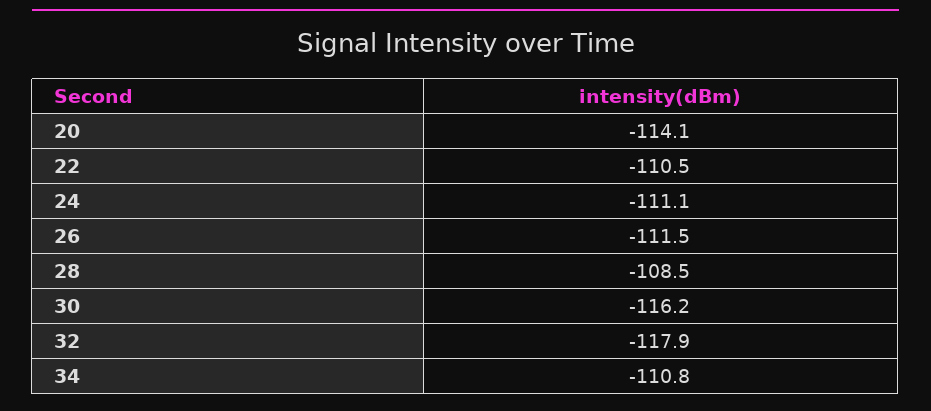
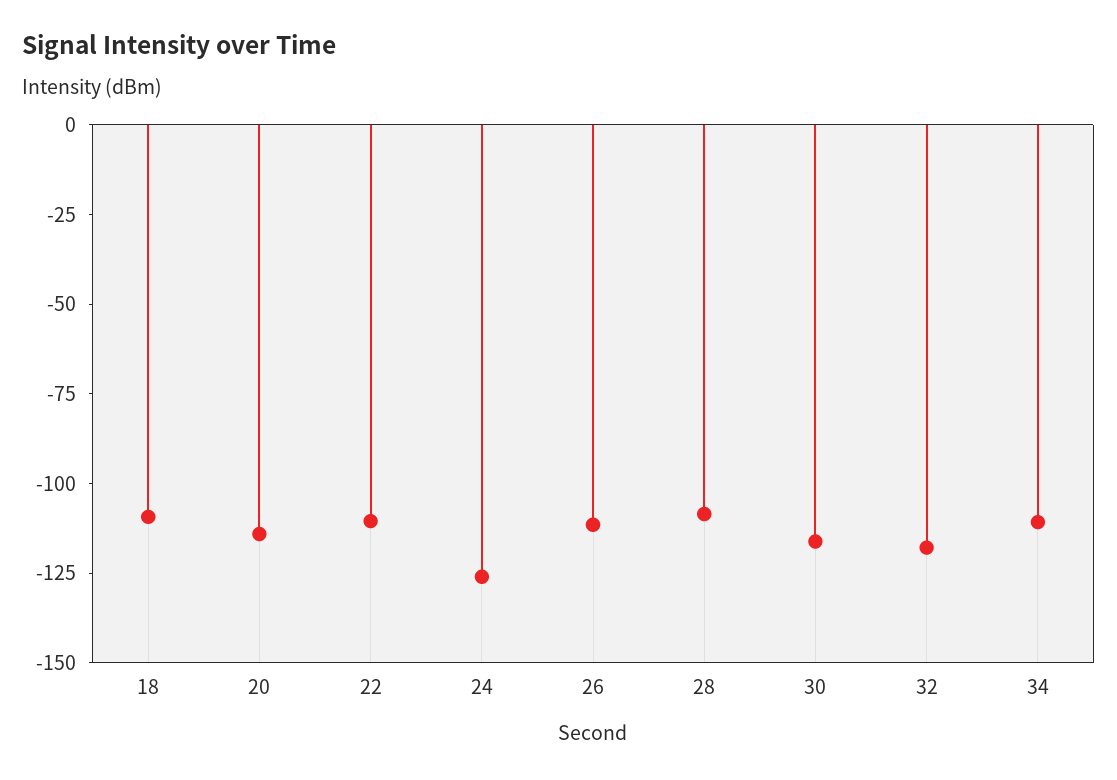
24: -111.1 -> -125
18: none -> -110

